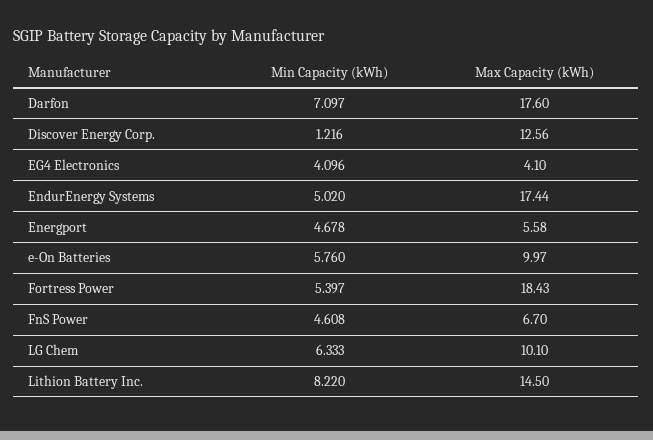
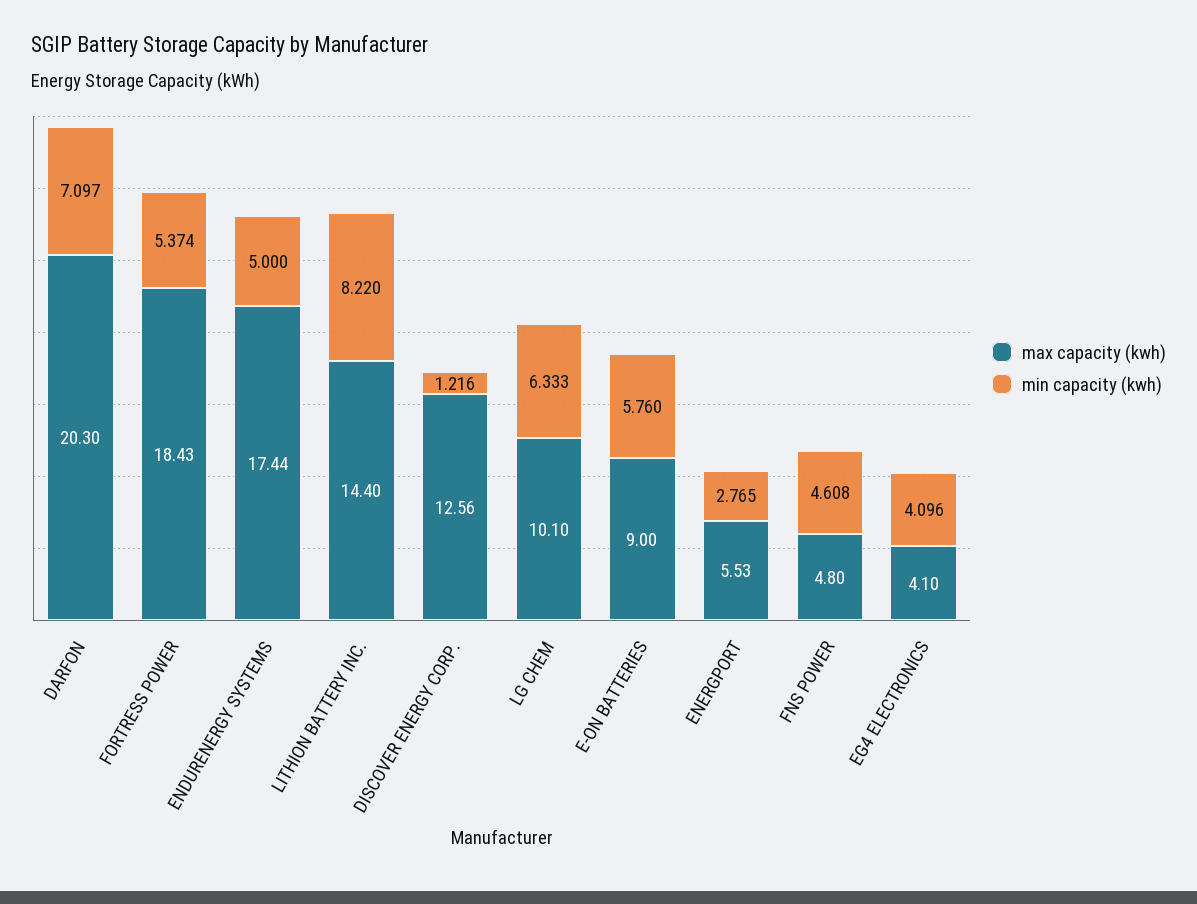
Max Capacity (kWh), Darfon: 17.6 -> 20.3
Min Capacity (kWh), EndurEnergy Systems: 5.02 -> 5
Min Capacity (kWh), Energport: 4.678 -> 2.765
Max Capacity (kWh), Energport: 5.58 -> 5.53
Max Capacity (kWh), e-On Batteries: 9.97 -> 9
Min Capacity (kWh), Fortress Power: 5.397 -> 5.374
Max Capacity (kWh), FnS Power: 6.7 -> 4.8
Max Capacity (kWh), Lithion Battery Inc.: 14.5 -> 14.4

